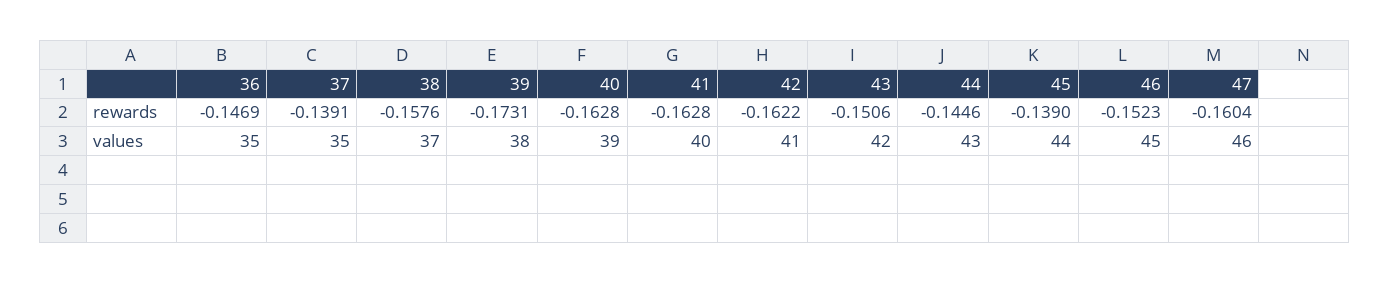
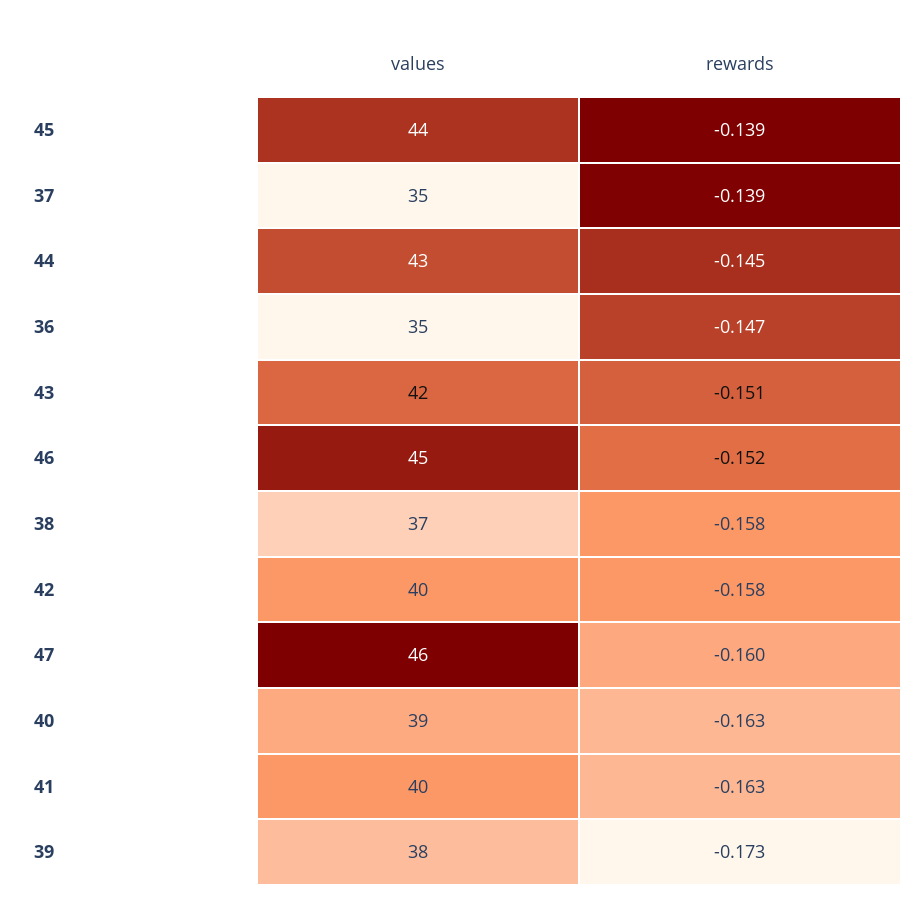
42, rewards: -0.1622 -> -0.158
42, values: 41 -> 40

